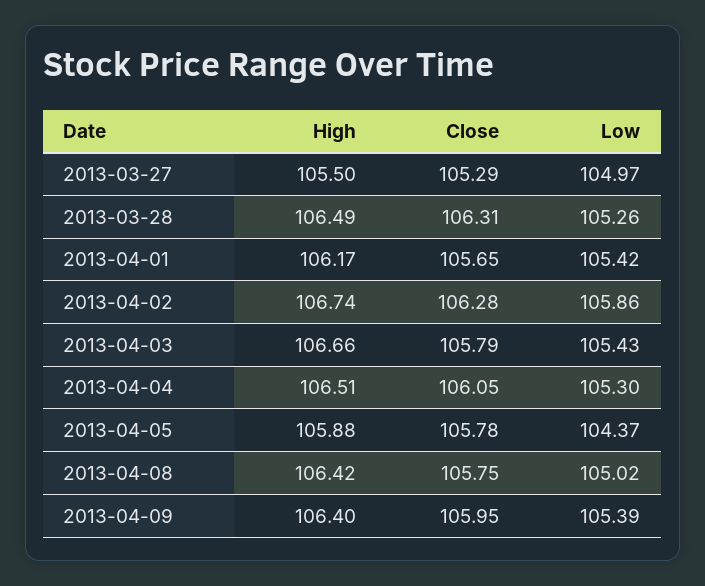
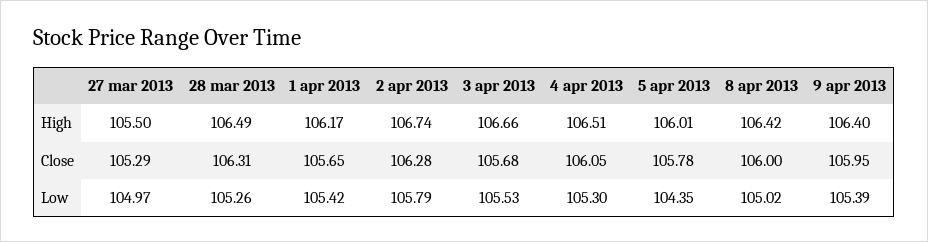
Low, 2013-04-02: 105.86 -> 105.79
Close, 2013-04-03: 105.79 -> 105.68
Low, 2013-04-03: 105.43 -> 105.53
High, 2013-04-05: 105.88 -> 106.01
Low, 2013-04-05: 104.37 -> 104.35
Close, 2013-04-08: 105.75 -> 106

